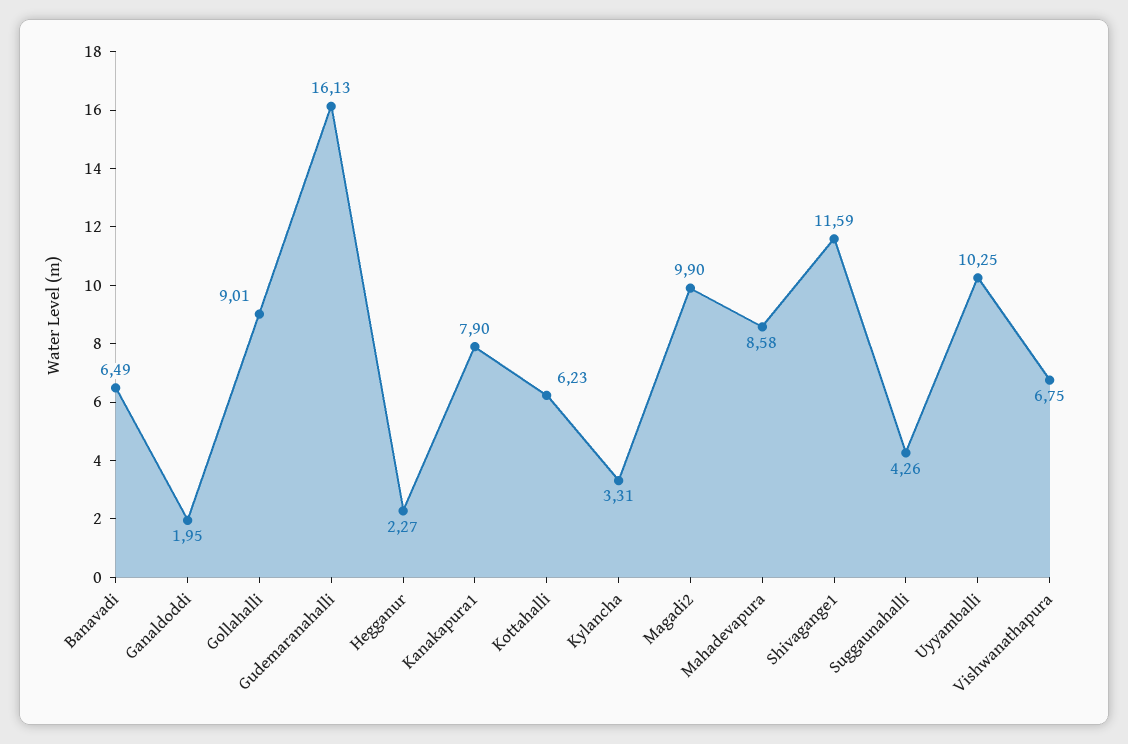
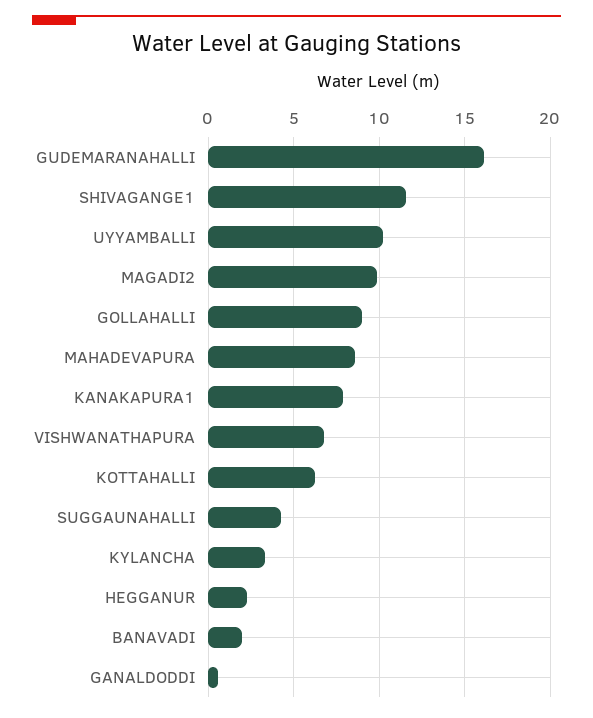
Banavadi: 6.49 -> 2
Ganaldoddi: 1.95 -> 0.5

